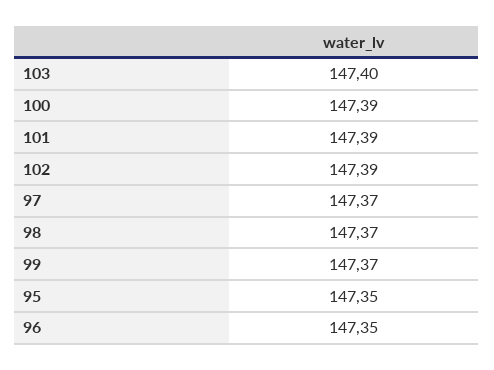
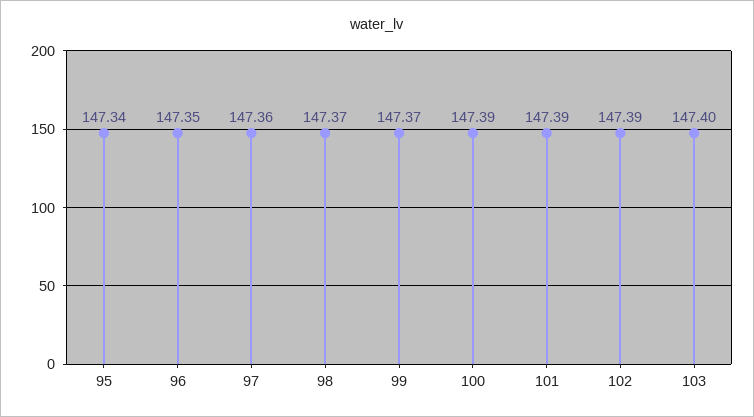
97: 147.37 -> 147.36
95: 147.35 -> 147.34

